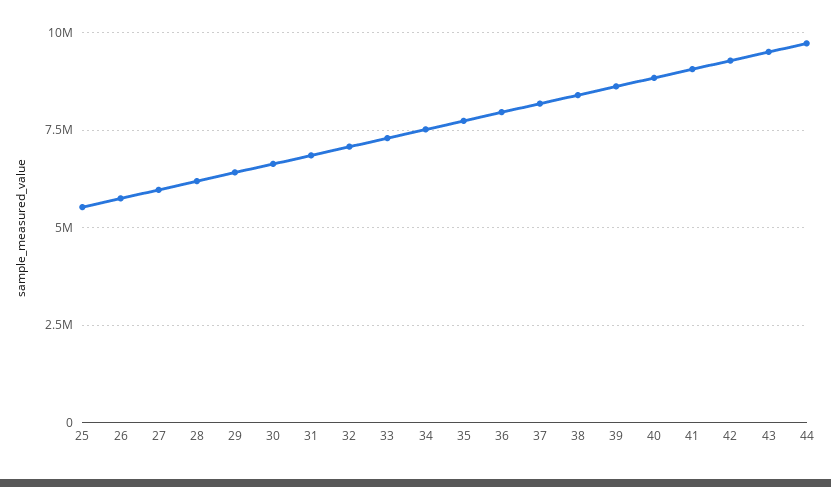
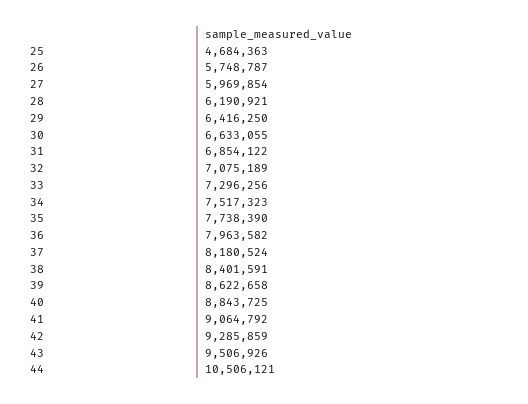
25: 5500000 -> 4684363
44: 9750000 -> 10506121

